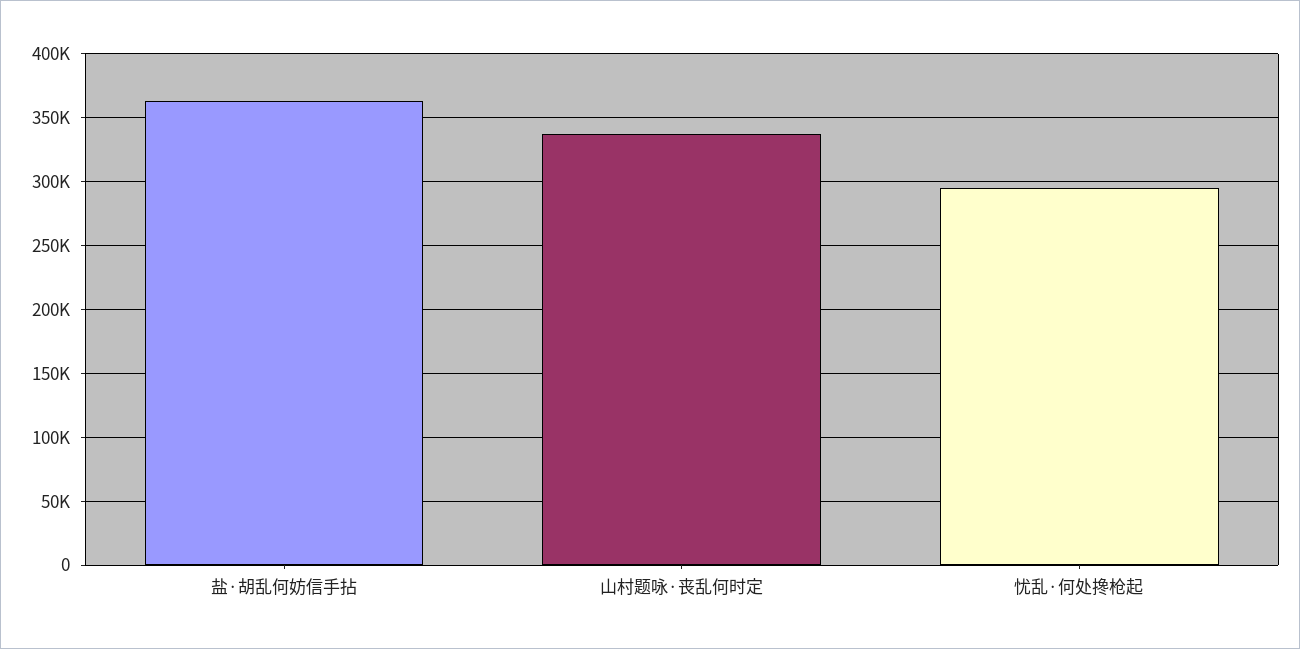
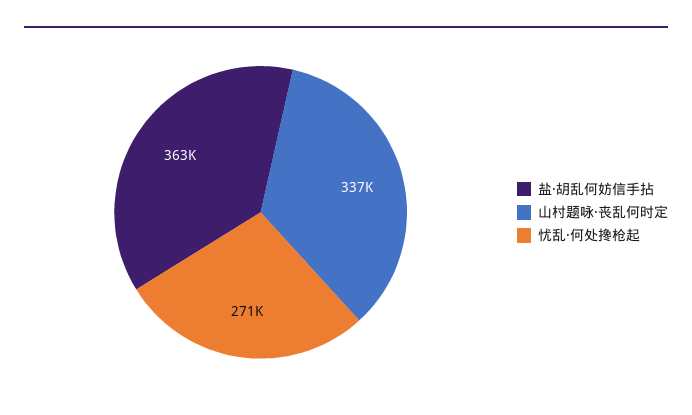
忧乱·何处搀枪起: 295000 -> 271000

